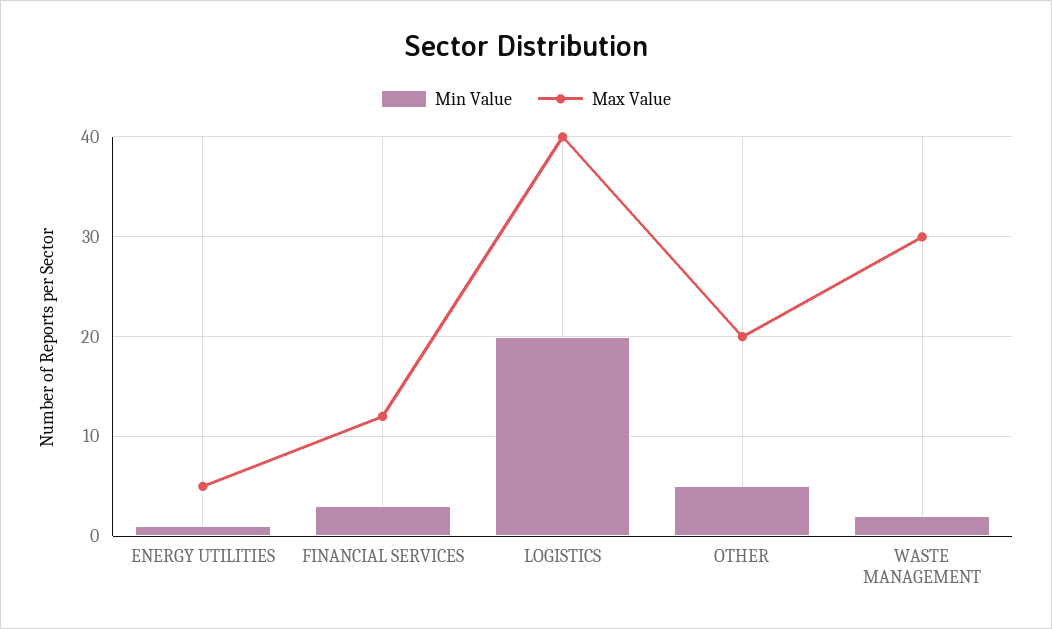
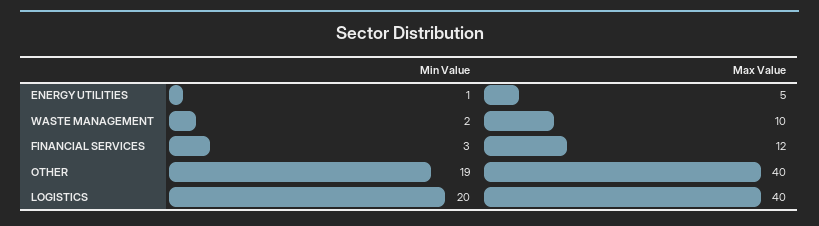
Min Value, OTHER: 5 -> 19
Max Value, OTHER: 20 -> 40
Max Value, WASTE MANAGEMENT: 30 -> 10

